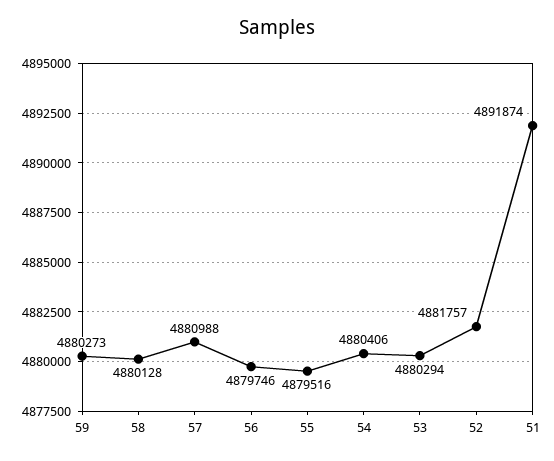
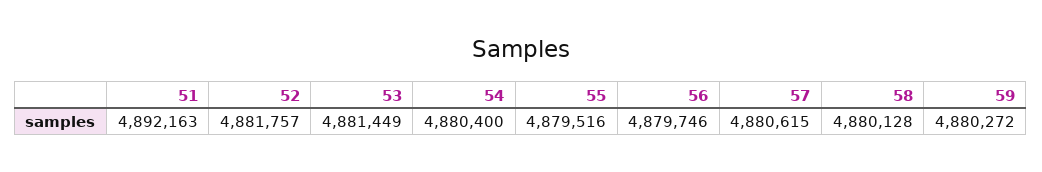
59: 4880273 -> 4880272
57: 4880988 -> 4880615
54: 4880406 -> 4880400
53: 4880294 -> 4881449
51: 4891874 -> 4892163

